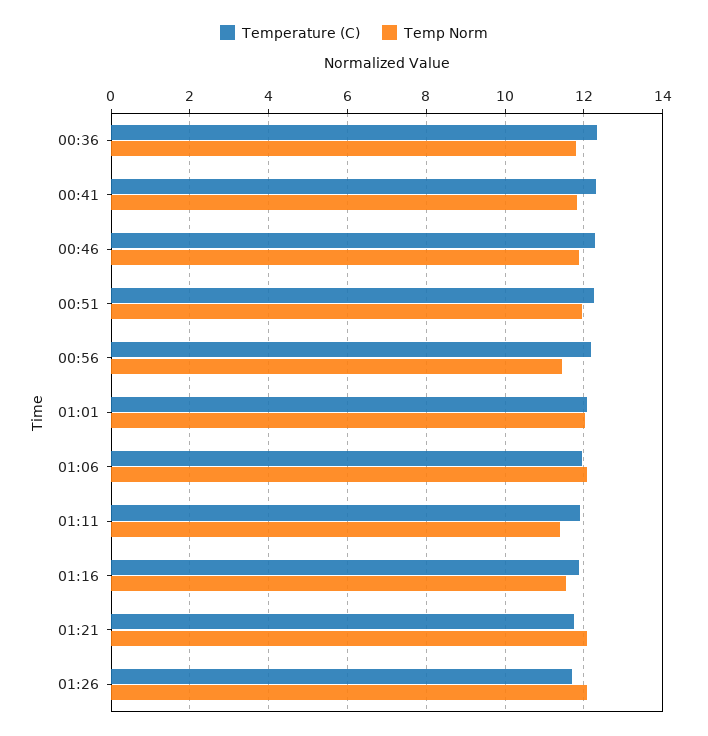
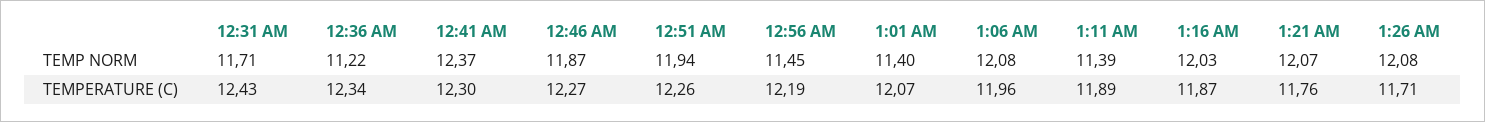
Temp Norm, 00:36: 11.8 -> 11.22
Temp Norm, 00:41: 11.8 -> 12.37
Temp Norm, 01:01: 12 -> 11.4
Temp Norm, 01:16: 11.6 -> 12.03
Temp Norm, 12:31 AM: none -> 11.71
Temperature (C), 12:31 AM: none -> 12.43

